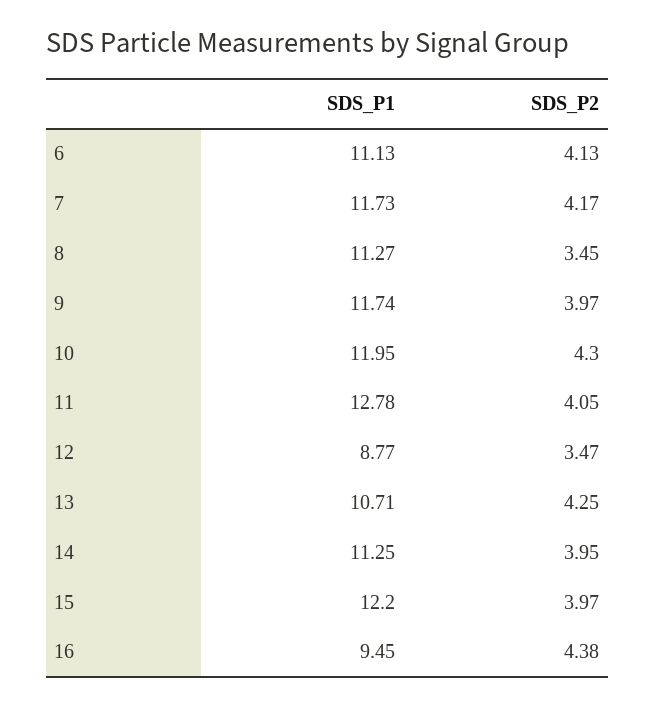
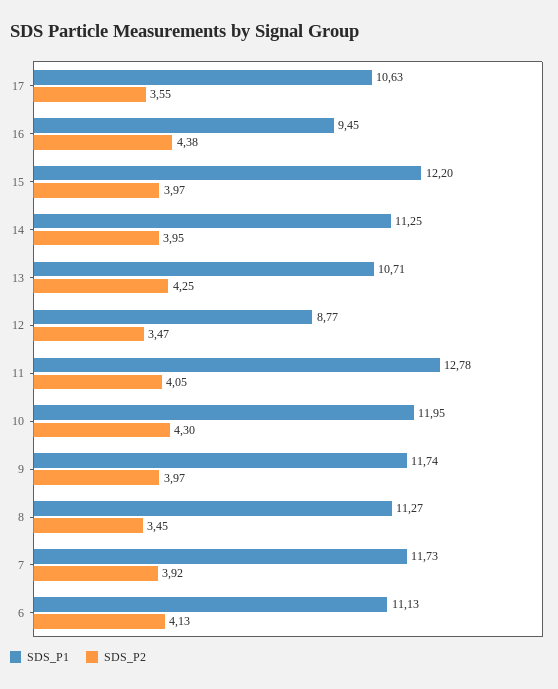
SDS_P2, 7: 4.17 -> 3.92
SDS_P1, 17: none -> 10.63
SDS_P2, 17: none -> 3.55

